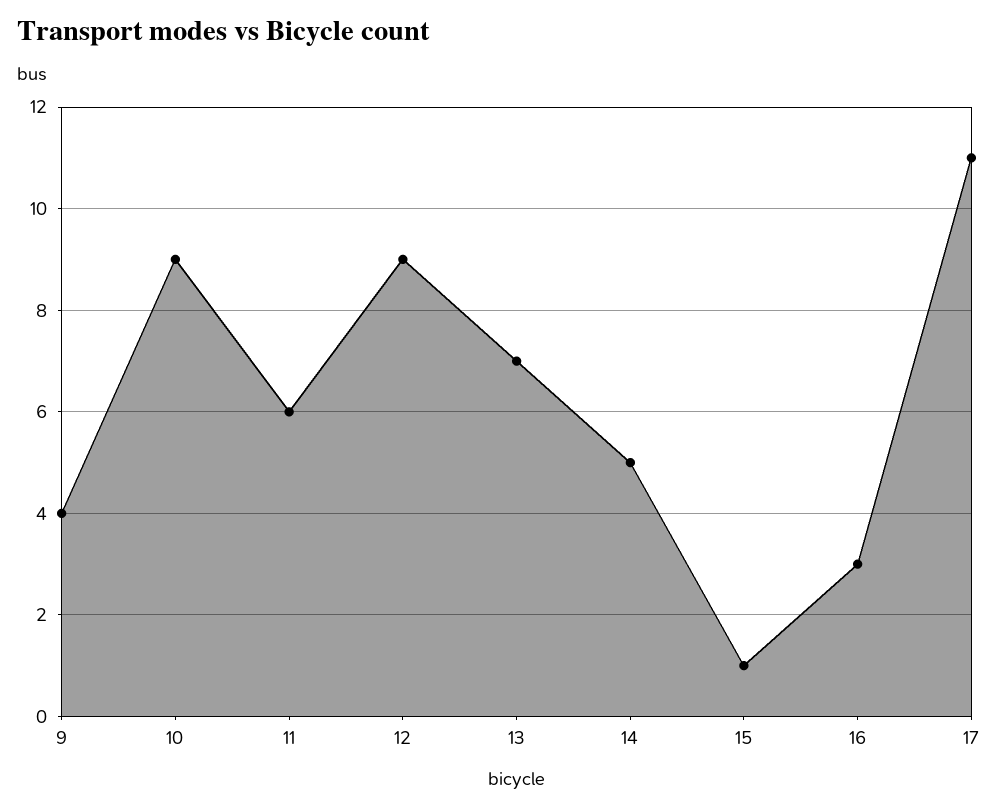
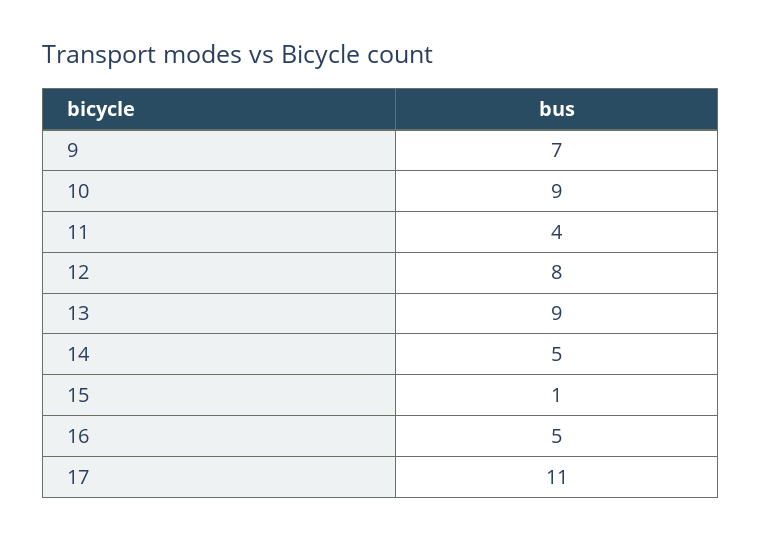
9: 4 -> 7
11: 6 -> 4
12: 9 -> 8
13: 7 -> 9
16: 3 -> 5

